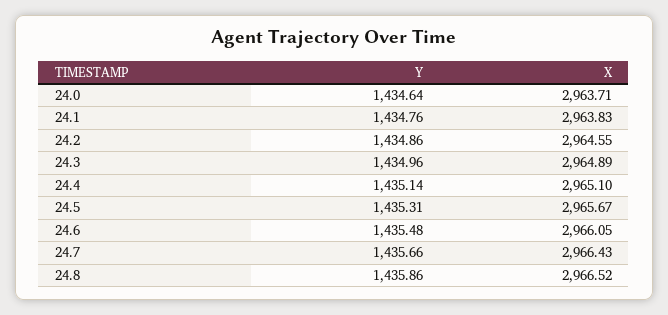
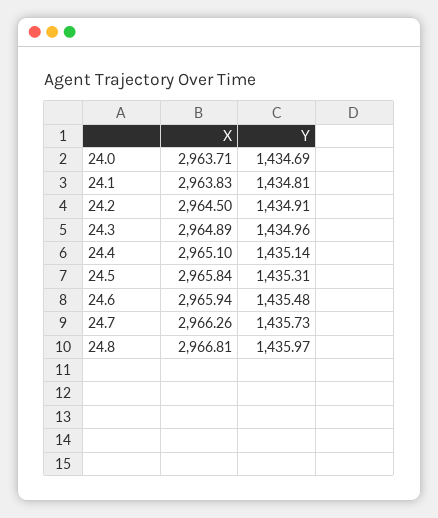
Y, 24.0: 1434.64 -> 1434.69
Y, 24.1: 1434.76 -> 1434.81
Y, 24.2: 1434.86 -> 1434.91
X, 24.2: 2964.55 -> 2964.5
X, 24.5: 2965.67 -> 2965.84
X, 24.6: 2966.05 -> 2965.94
Y, 24.7: 1435.66 -> 1435.73
X, 24.7: 2966.43 -> 2966.26
Y, 24.8: 1435.86 -> 1435.97
X, 24.8: 2966.52 -> 2966.81

